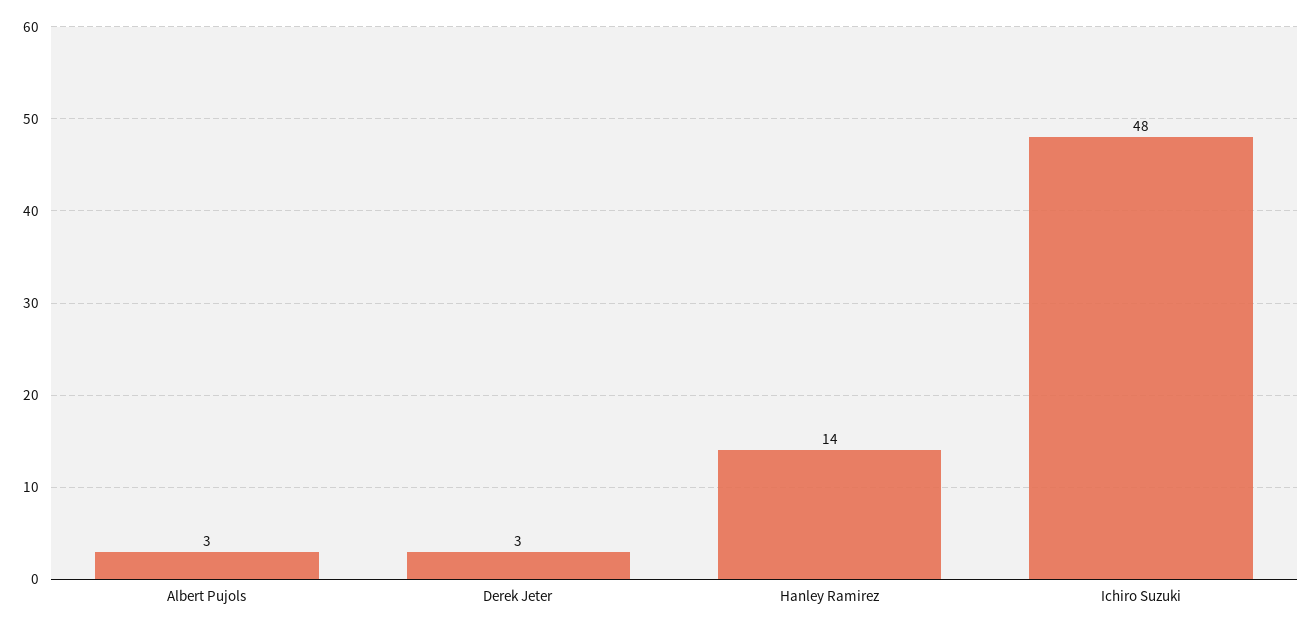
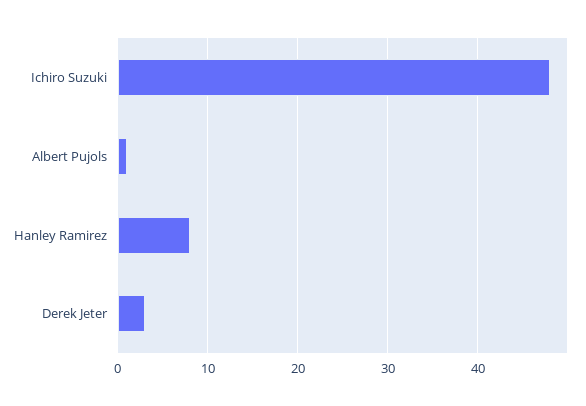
Albert Pujols: 3 -> 1
Hanley Ramirez: 14 -> 8

